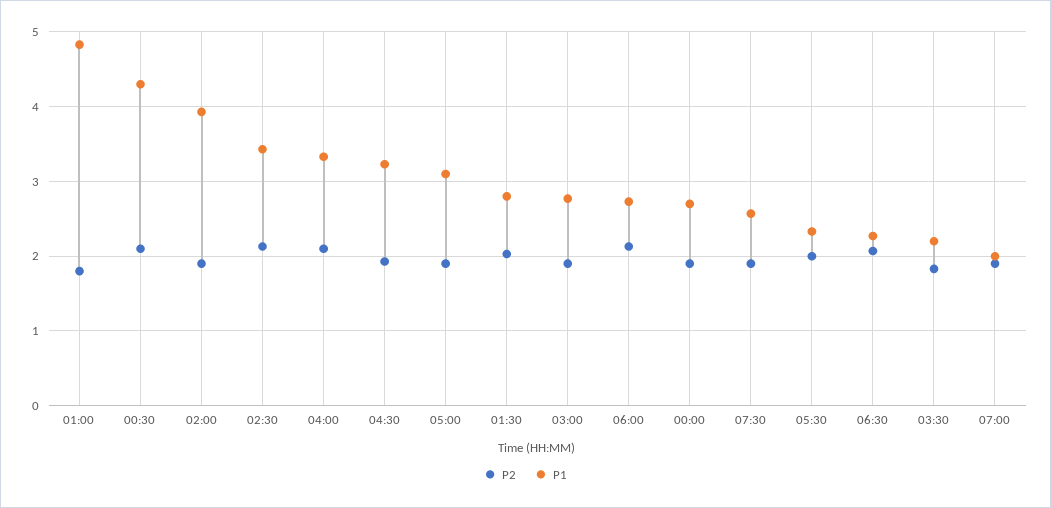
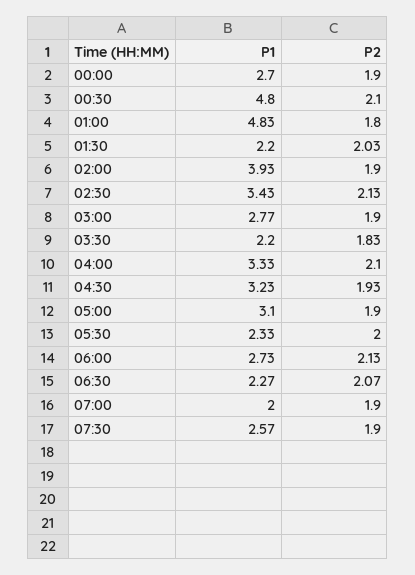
P1, 00:30: 4.3 -> 4.8
P1, 01:30: 2.8 -> 2.2

